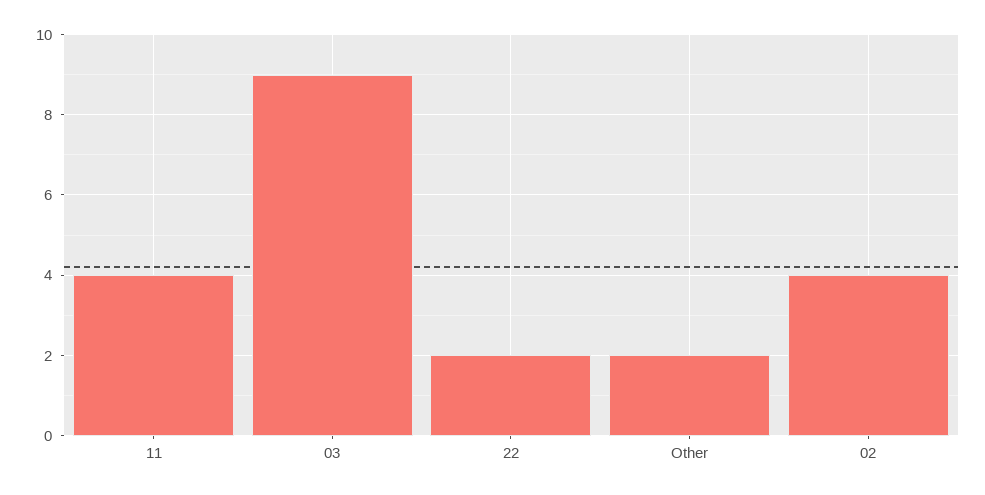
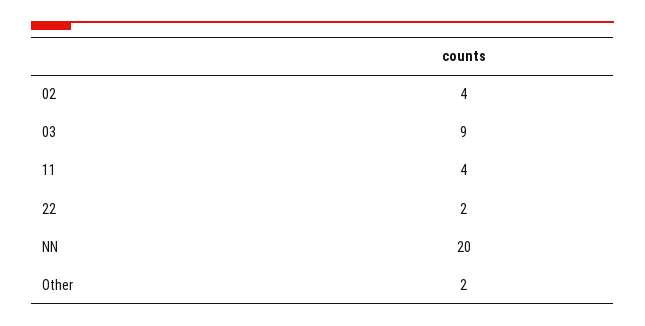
NN: none -> 20

